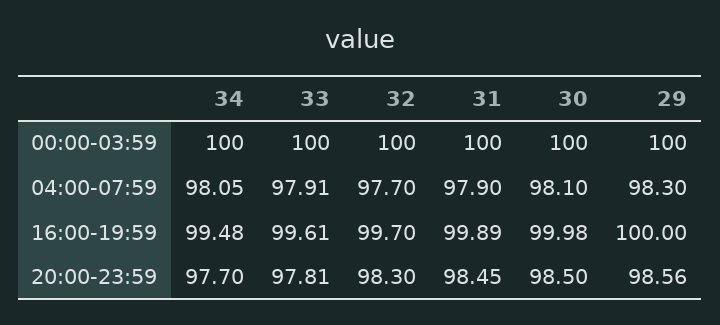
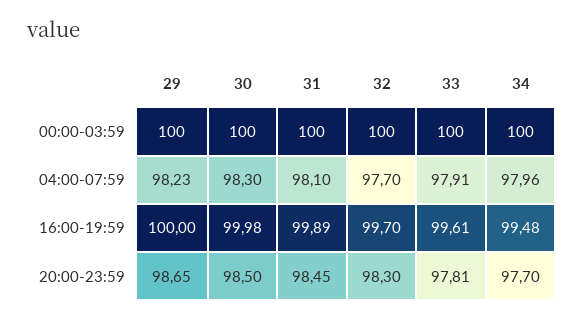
34, 04:00-07:59: 98.05 -> 97.96
31, 04:00-07:59: 97.9 -> 98.1
30, 04:00-07:59: 98.1 -> 98.3
29, 04:00-07:59: 98.3 -> 98.23
29, 20:00-23:59: 98.56 -> 98.65

